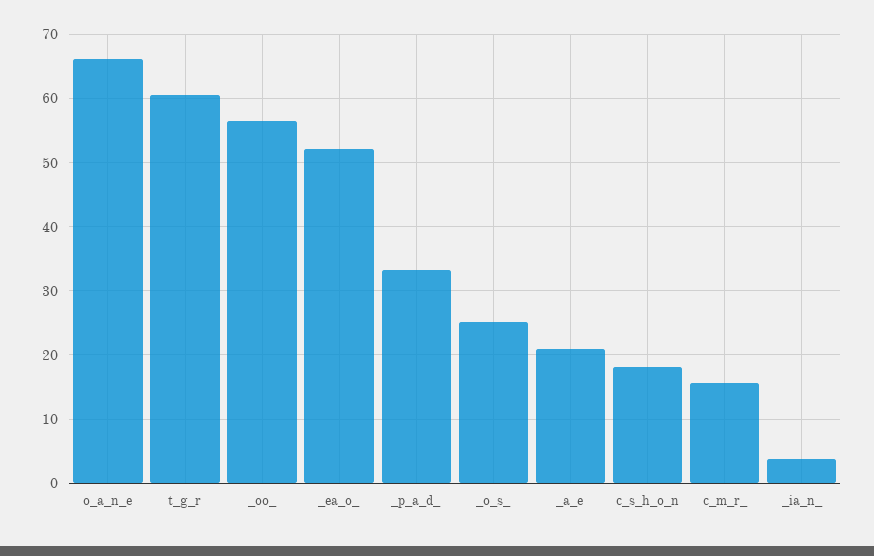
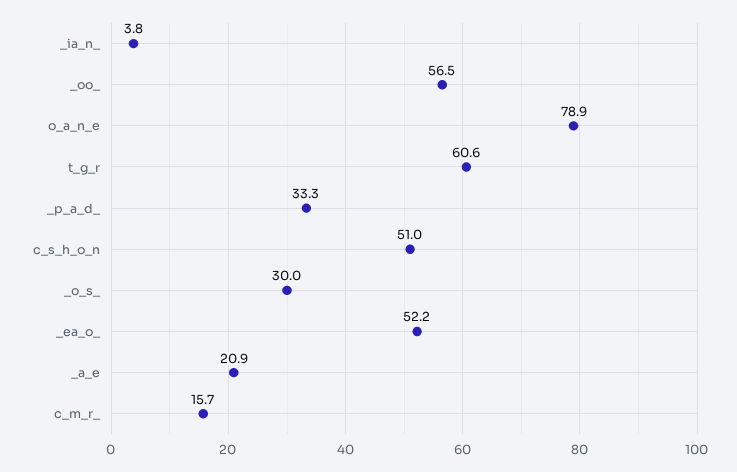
o_a_n_e: 66 -> 78.9
_o_s_: 25 -> 30
c_s_h_o_n: 18 -> 51

